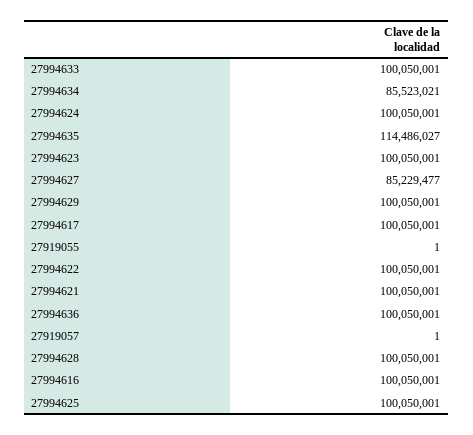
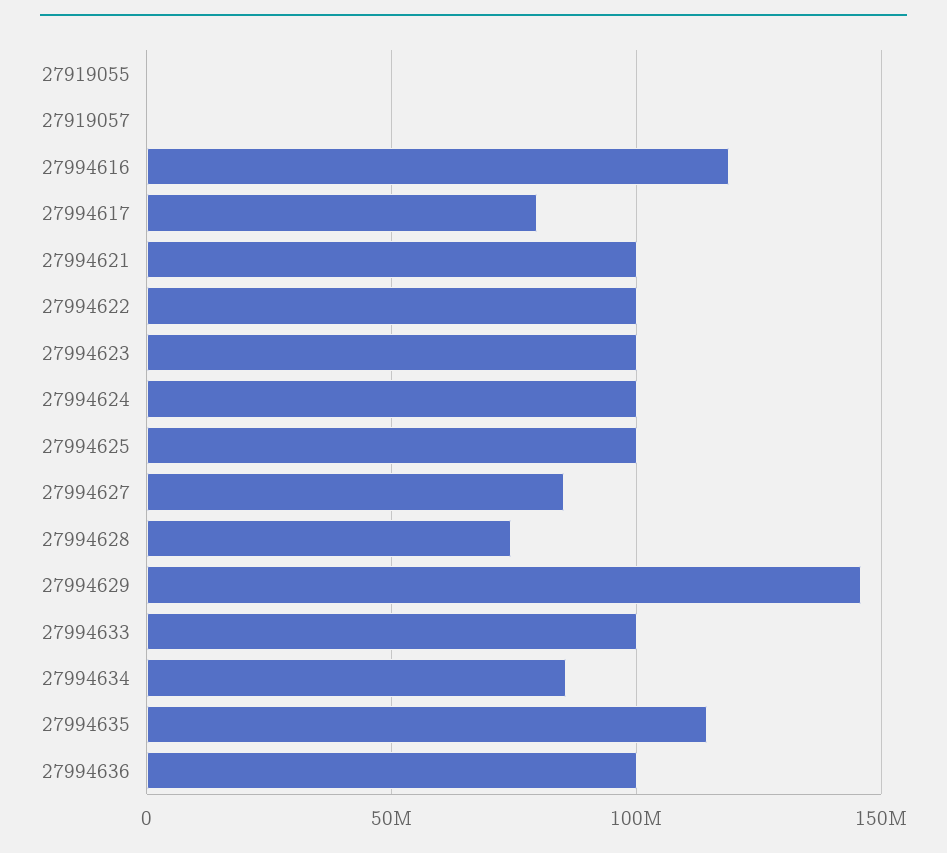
27994629: 100050001 -> 145000000
27994617: 100050001 -> 80000000
27994628: 100050001 -> 75000000
27994616: 100050001 -> 120000000

